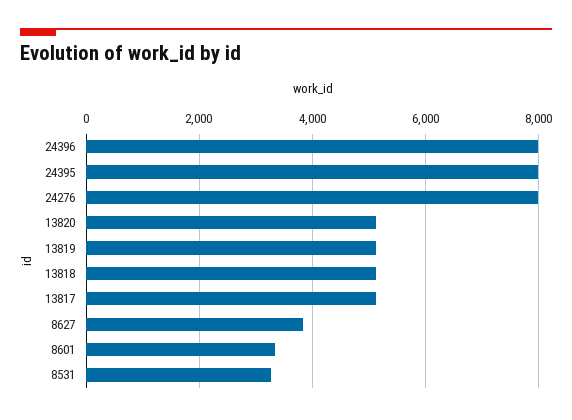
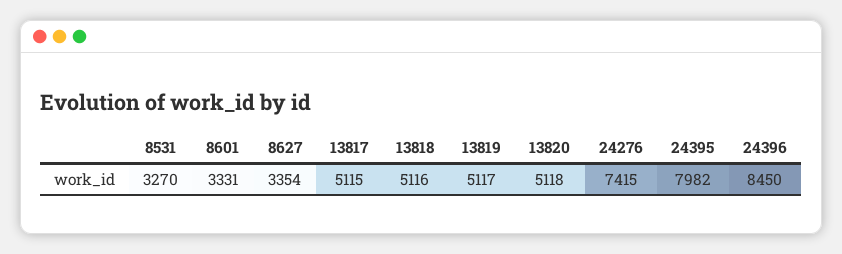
24396: 8000 -> 8450
24276: 8000 -> 7415
8627: 3800 -> 3354

